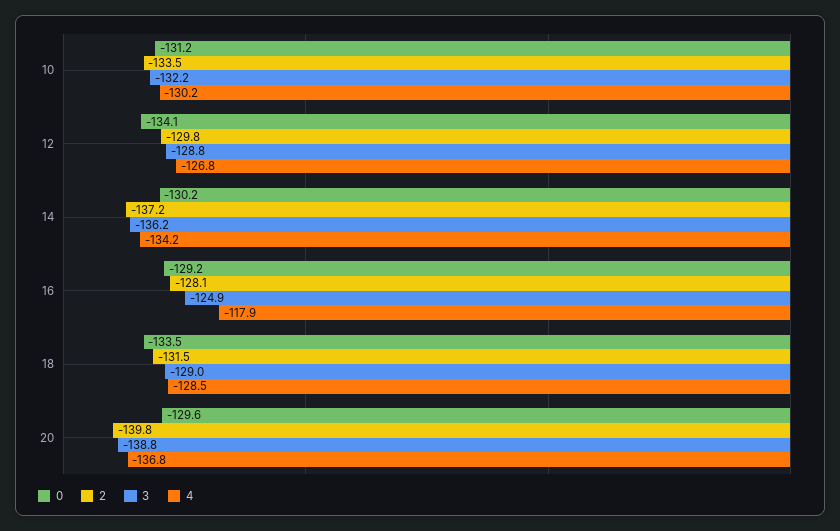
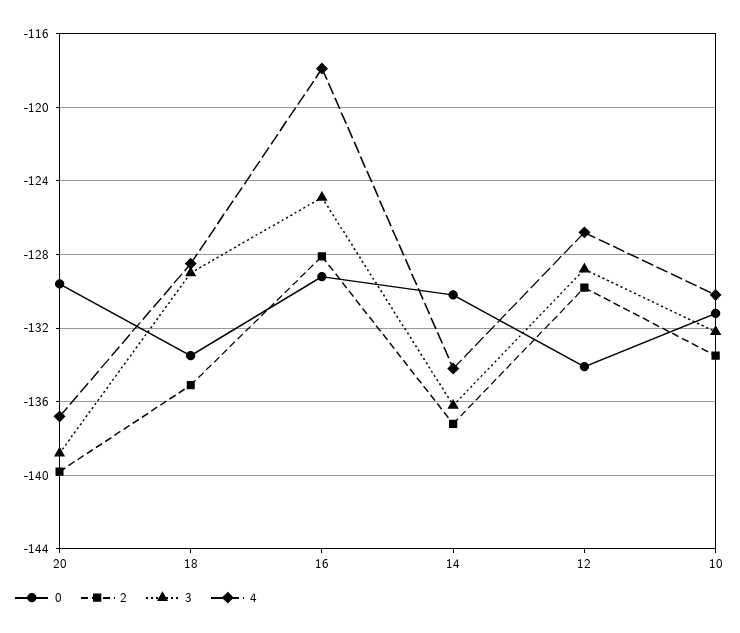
2, 18: -131.5 -> -135

